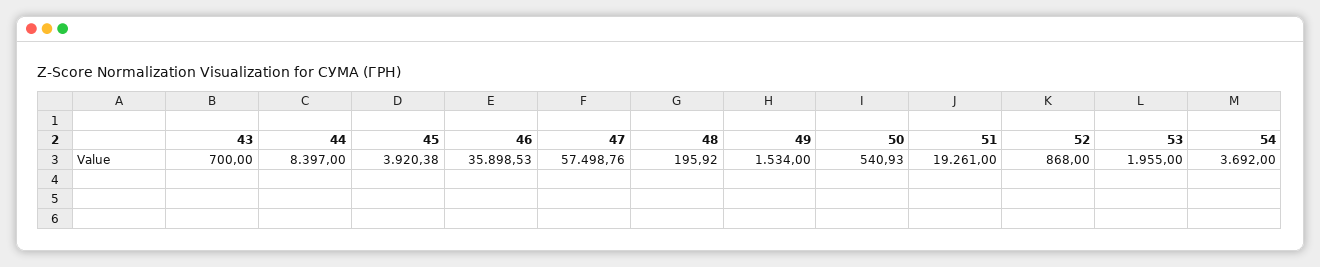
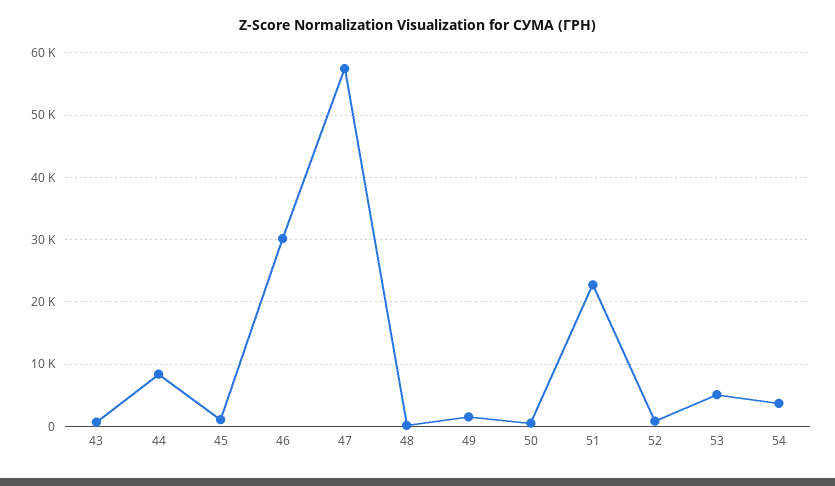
45: 3920.38 -> 1000
46: 35898.53 -> 30000
51: 19261 -> 23000
53: 1955 -> 5000

